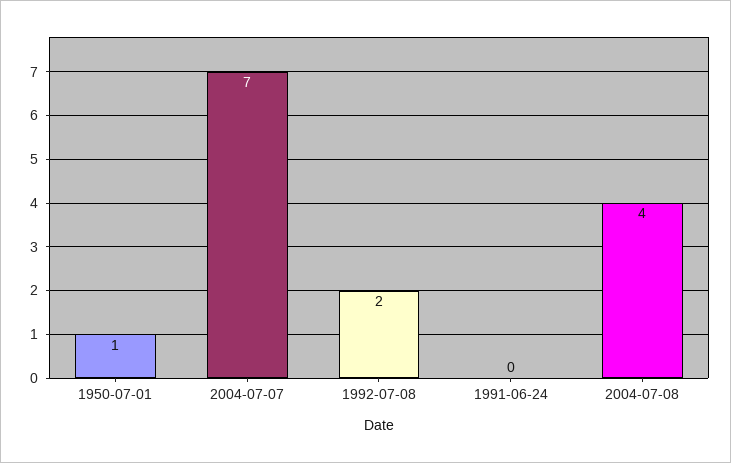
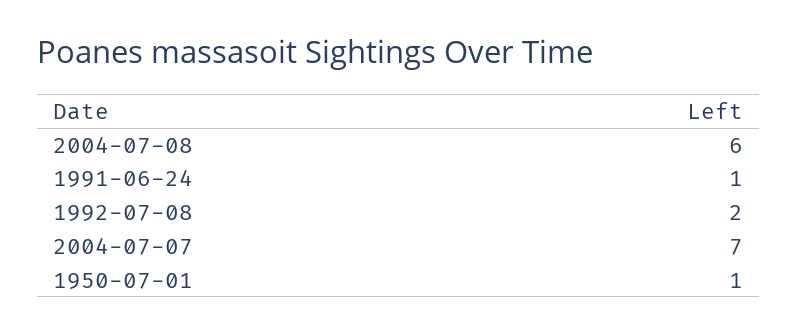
1991-06-24: 0 -> 1
2004-07-08: 4 -> 6

